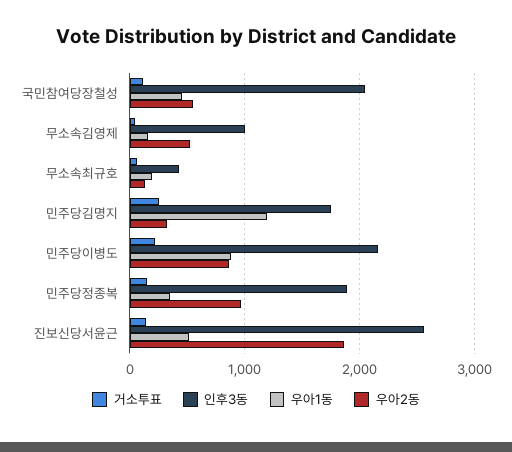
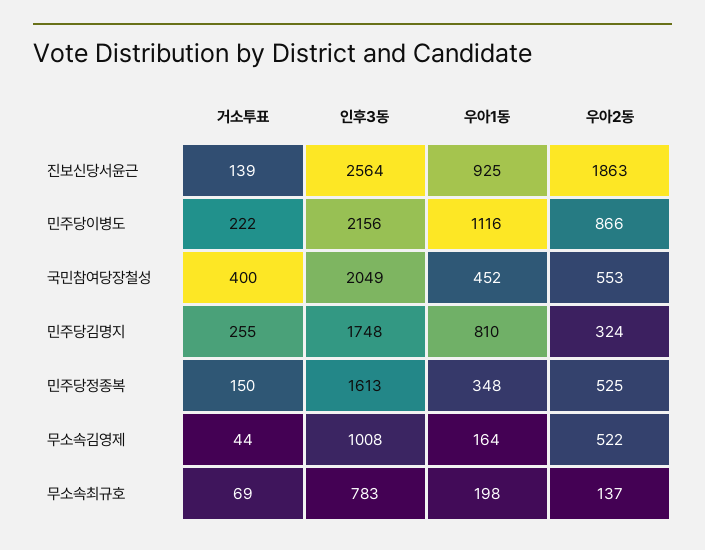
거소투표, 국민참여당장철성: 100 -> 400
인후3동, 무소속최규호: 400 -> 783
우아1동, 민주당김명지: 1200 -> 810
우아1동, 민주당이병도: 900 -> 1116
인후3동, 민주당정종복: 1900 -> 1613
우아2동, 민주당정종복: 1000 -> 525
우아1동, 진보신당서윤근: 500 -> 925

